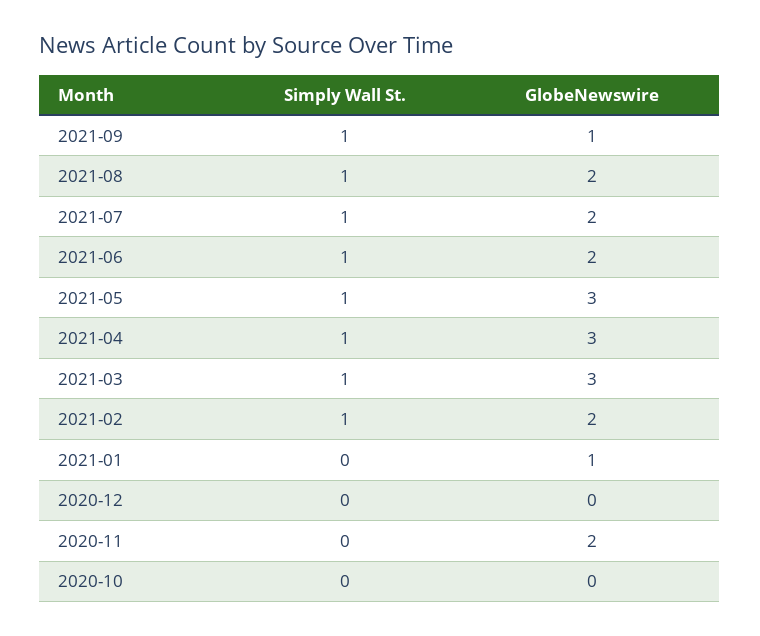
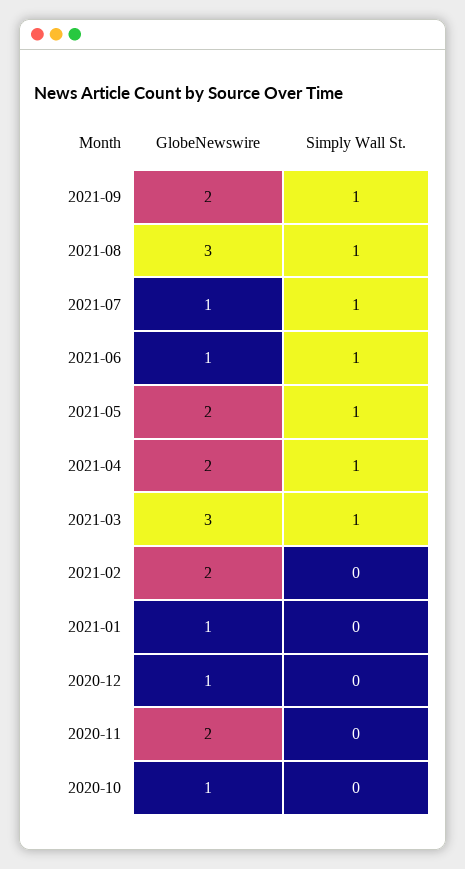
GlobeNewswire, 2021-09: 1 -> 2
GlobeNewswire, 2021-08: 2 -> 3
GlobeNewswire, 2021-07: 2 -> 1
GlobeNewswire, 2021-06: 2 -> 1
GlobeNewswire, 2021-05: 3 -> 2
GlobeNewswire, 2021-04: 3 -> 2
Simply Wall St., 2021-02: 1 -> 0
GlobeNewswire, 2020-12: 0 -> 1
GlobeNewswire, 2020-10: 0 -> 1

